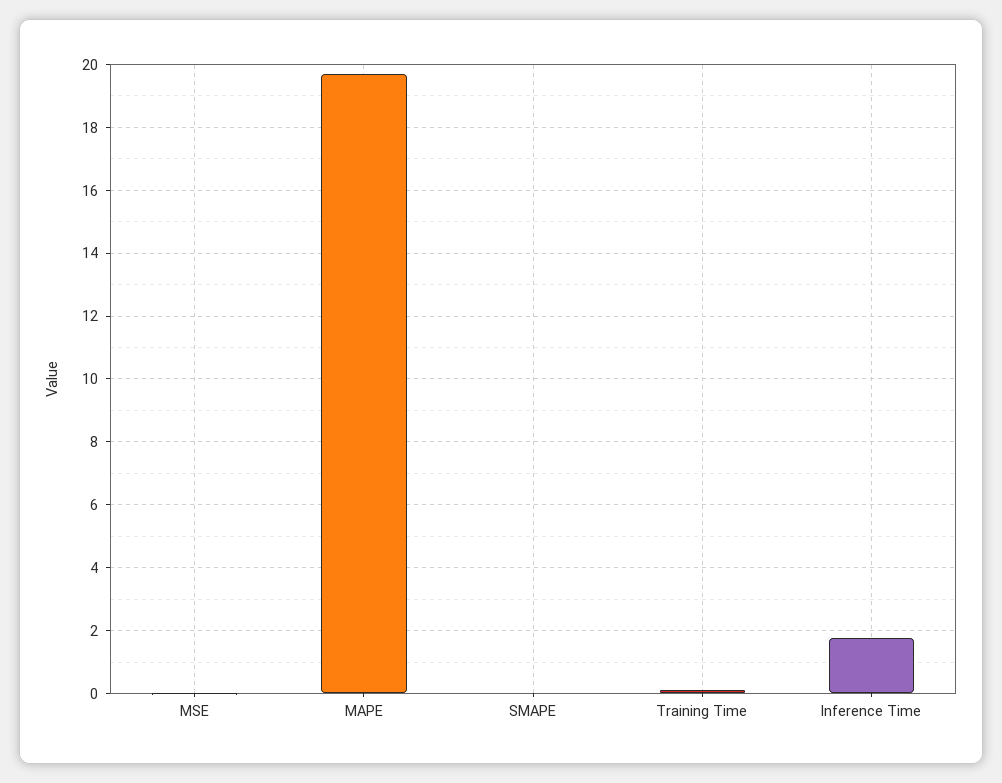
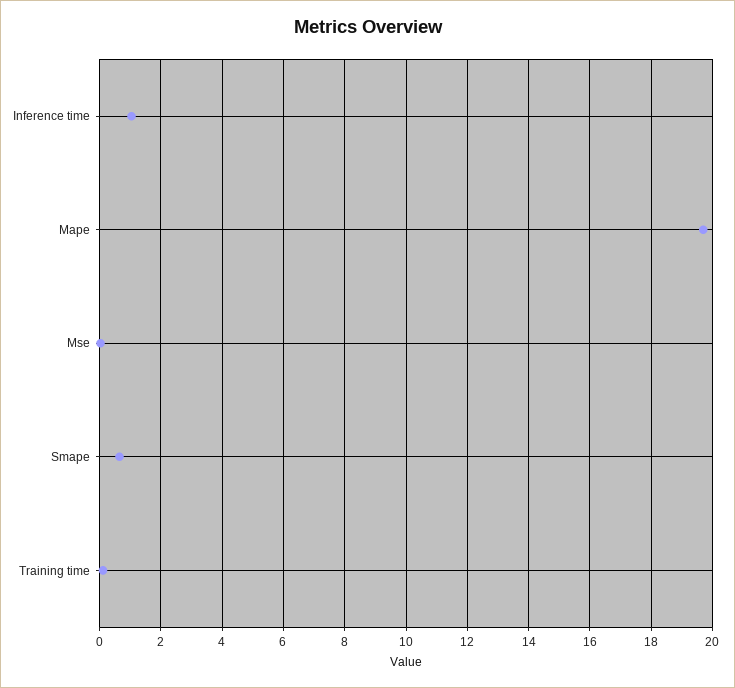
SMAPE: 0 -> 0.6
Inference Time: 1.8 -> 1

